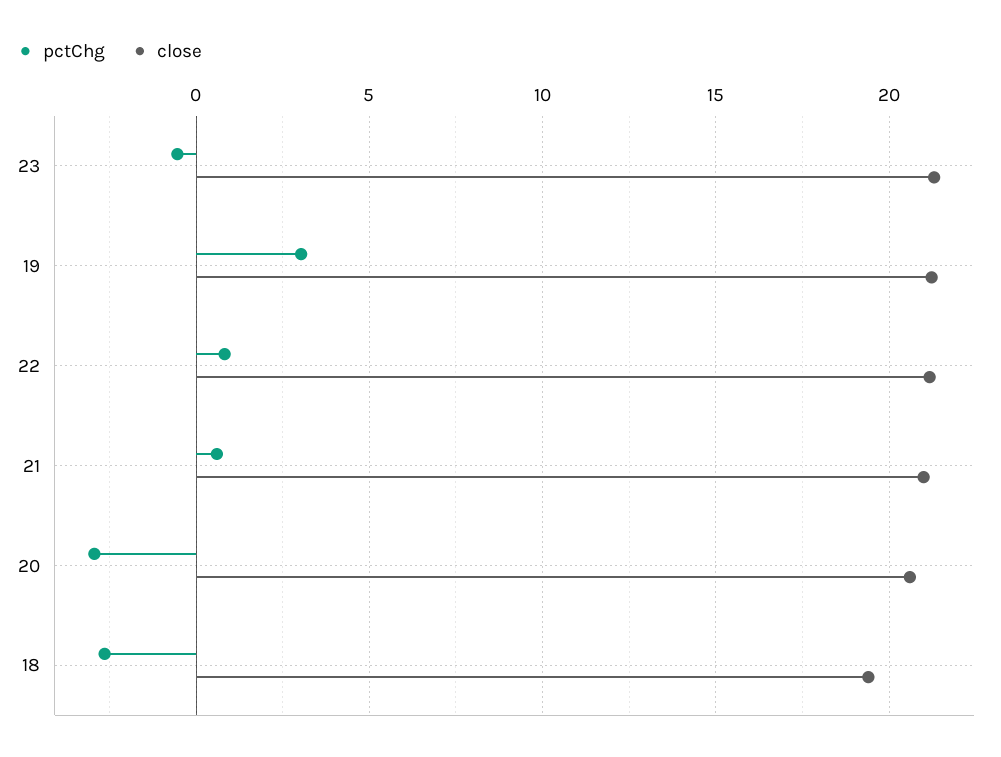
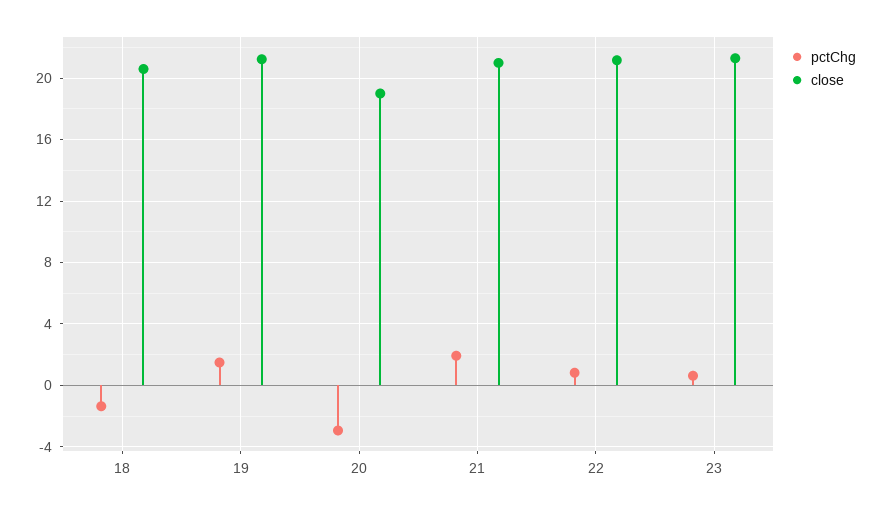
pctChg, 23: -0.5 -> 0.5
pctChg, 19: 3 -> 1.5
pctChg, 21: 0.5 -> 2
close, 20: 20.5 -> 19
pctChg, 18: -2.5 -> -1.5
close, 18: 19.5 -> 20.5

